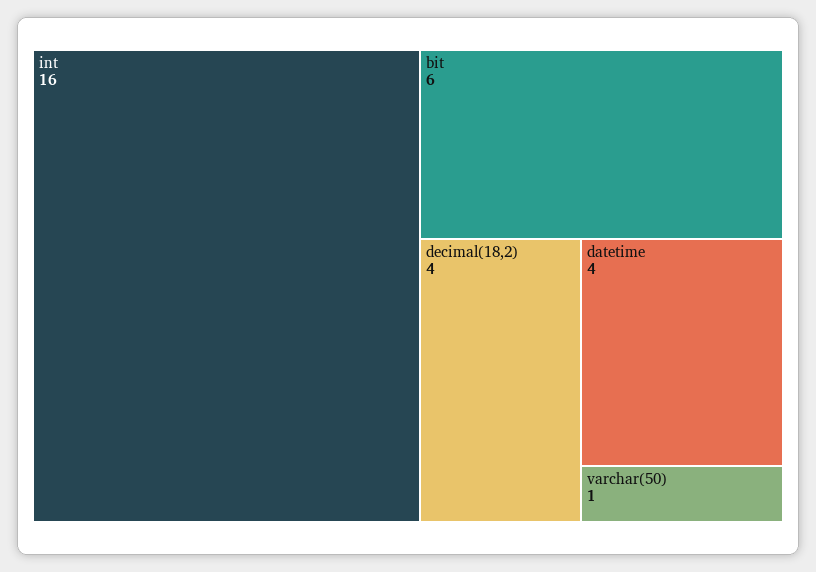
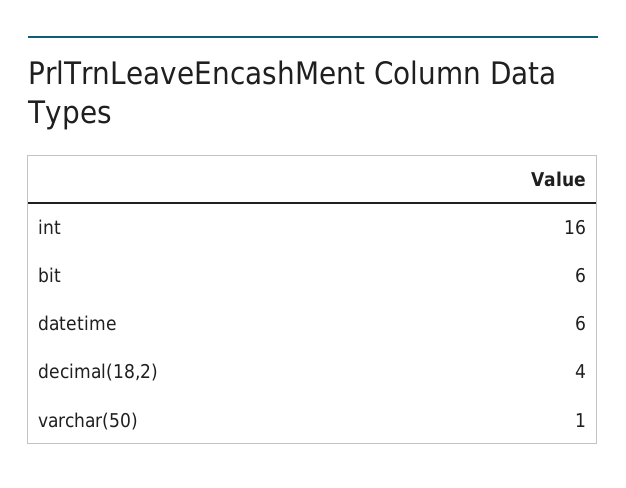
datetime: 4 -> 6

